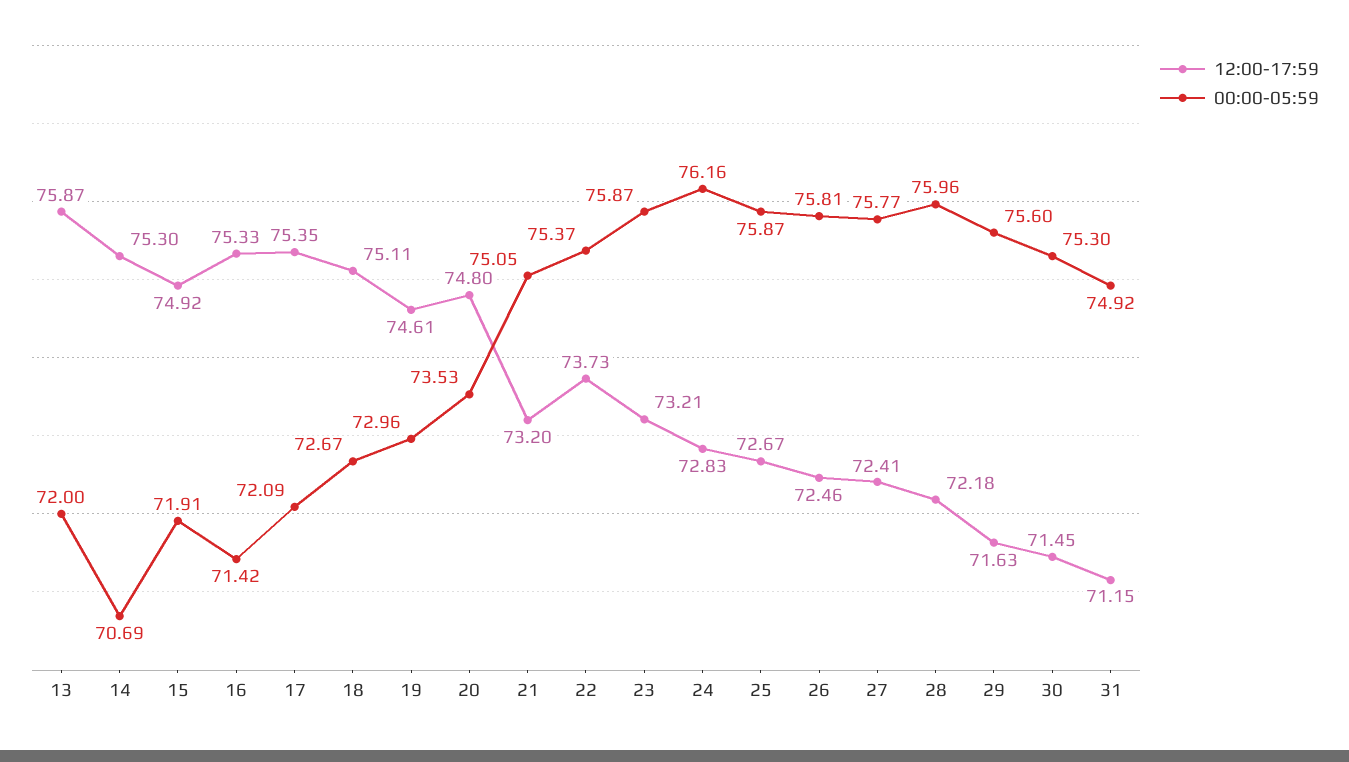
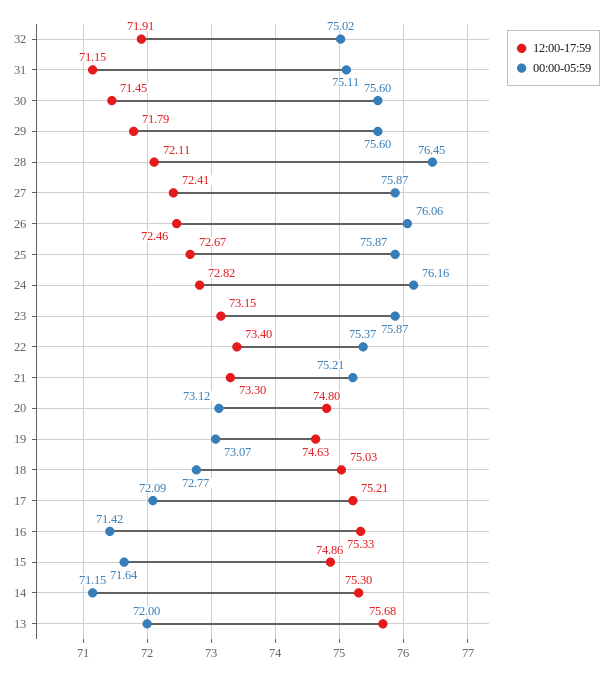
12:00-17:59, 13: 75.87 -> 75.68
00:00-05:59, 14: 70.69 -> 71.15
12:00-17:59, 15: 74.92 -> 74.86
00:00-05:59, 15: 71.91 -> 71.64
12:00-17:59, 17: 75.35 -> 75.21
12:00-17:59, 18: 75.11 -> 75.03
00:00-05:59, 18: 72.67 -> 72.77
12:00-17:59, 19: 74.61 -> 74.63
00:00-05:59, 19: 72.96 -> 73.07
00:00-05:59, 20: 73.53 -> 73.12
12:00-17:59, 21: 73.2 -> 73.3
00:00-05:59, 21: 75.05 -> 75.21
12:00-17:59, 22: 73.73 -> 73.4
12:00-17:59, 23: 73.21 -> 73.15
12:00-17:59, 24: 72.83 -> 72.82
00:00-05:59, 26: 75.81 -> 76.06
00:00-05:59, 27: 75.77 -> 75.87
12:00-17:59, 28: 72.18 -> 72.11
00:00-05:59, 28: 75.96 -> 76.45
12:00-17:59, 29: 71.63 -> 71.79
00:00-05:59, 30: 75.3 -> 75.6
00:00-05:59, 31: 74.92 -> 75.11
12:00-17:59, 32: none -> 71.91
00:00-05:59, 32: none -> 75.02

